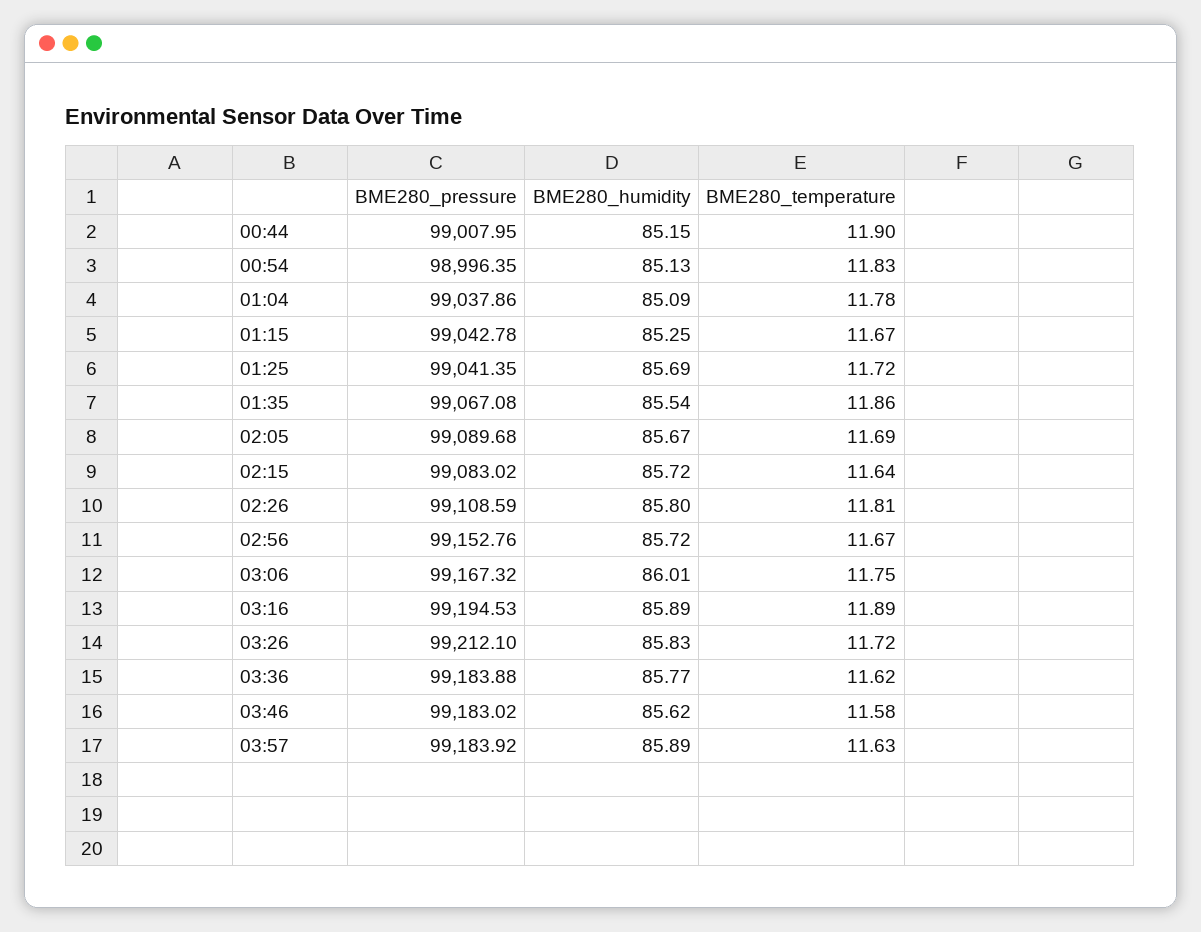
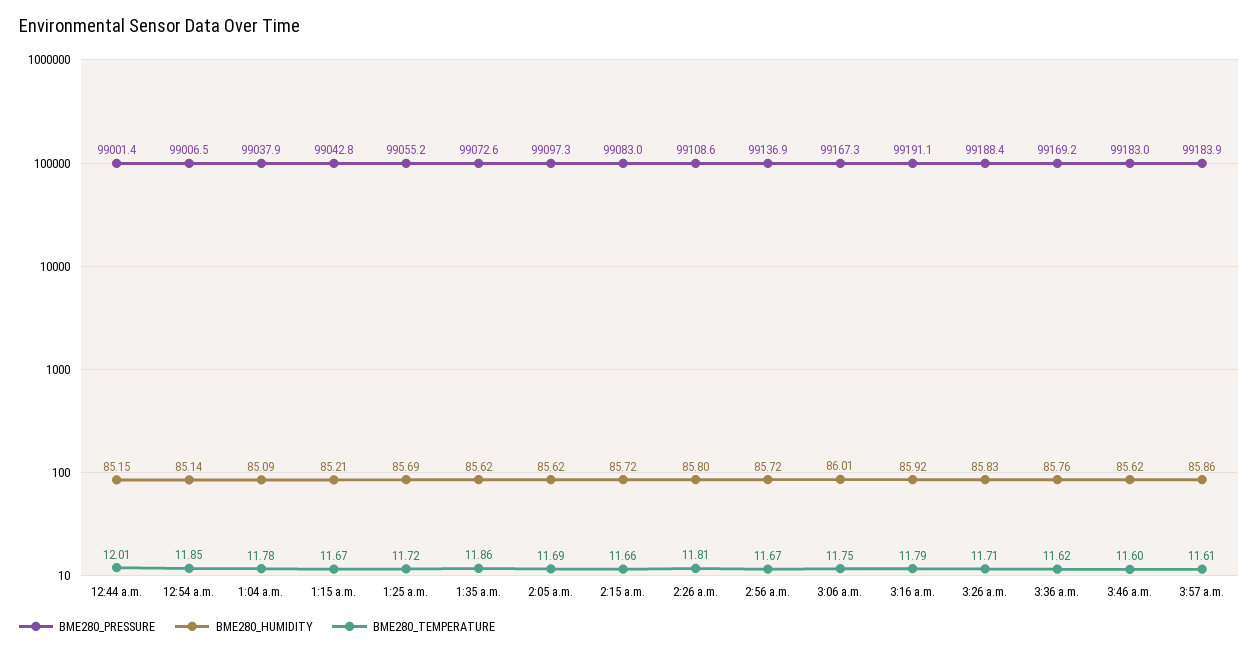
BME280_pressure, 00:44: 99007.95 -> 99001.4
BME280_temperature, 00:44: 11.9 -> 12.01
BME280_pressure, 00:54: 98996.35 -> 99006.5
BME280_humidity, 00:54: 85.13 -> 85.14
BME280_temperature, 00:54: 11.83 -> 11.85
BME280_humidity, 01:15: 85.25 -> 85.21
BME280_pressure, 01:25: 99041.35 -> 99055.2
BME280_pressure, 01:35: 99067.08 -> 99072.6
BME280_humidity, 01:35: 85.54 -> 85.62
BME280_pressure, 02:05: 99089.68 -> 99097.3
BME280_humidity, 02:05: 85.67 -> 85.62
BME280_temperature, 02:15: 11.64 -> 11.66
BME280_pressure, 02:56: 99152.76 -> 99136.9
BME280_pressure, 03:16: 99194.53 -> 99191.1
BME280_humidity, 03:16: 85.89 -> 85.92
BME280_temperature, 03:16: 11.89 -> 11.79
BME280_pressure, 03:26: 99212.1 -> 99188.4
BME280_temperature, 03:26: 11.72 -> 11.71
BME280_pressure, 03:36: 99183.88 -> 99169.2
BME280_humidity, 03:36: 85.77 -> 85.76
BME280_temperature, 03:46: 11.58 -> 11.6
BME280_humidity, 03:57: 85.89 -> 85.86
BME280_temperature, 03:57: 11.63 -> 11.61

